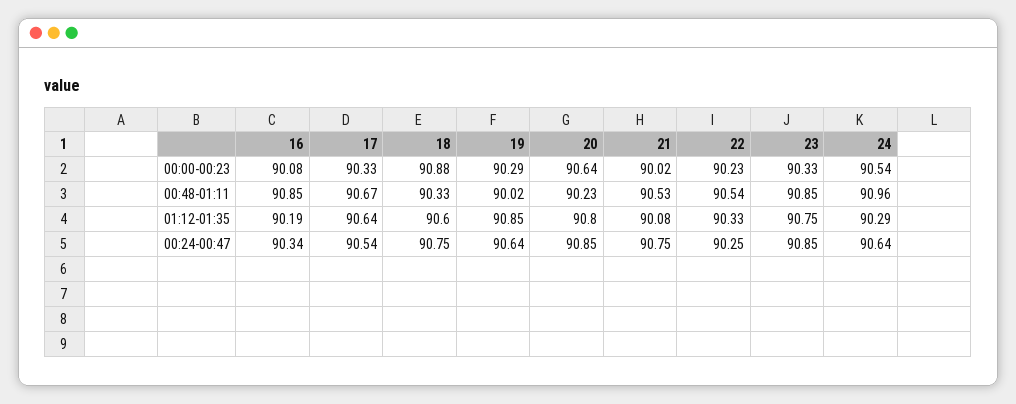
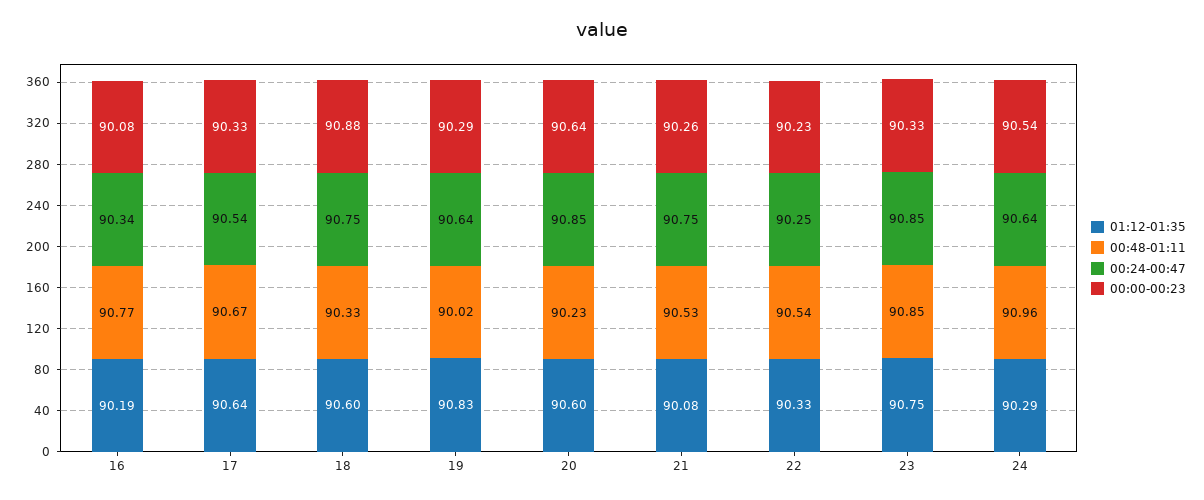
00:00-00:23, 21: 90.02 -> 90.26
00:48-01:11, 16: 90.85 -> 90.77
01:12-01:35, 19: 90.85 -> 90.83
01:12-01:35, 20: 90.8 -> 90.6

